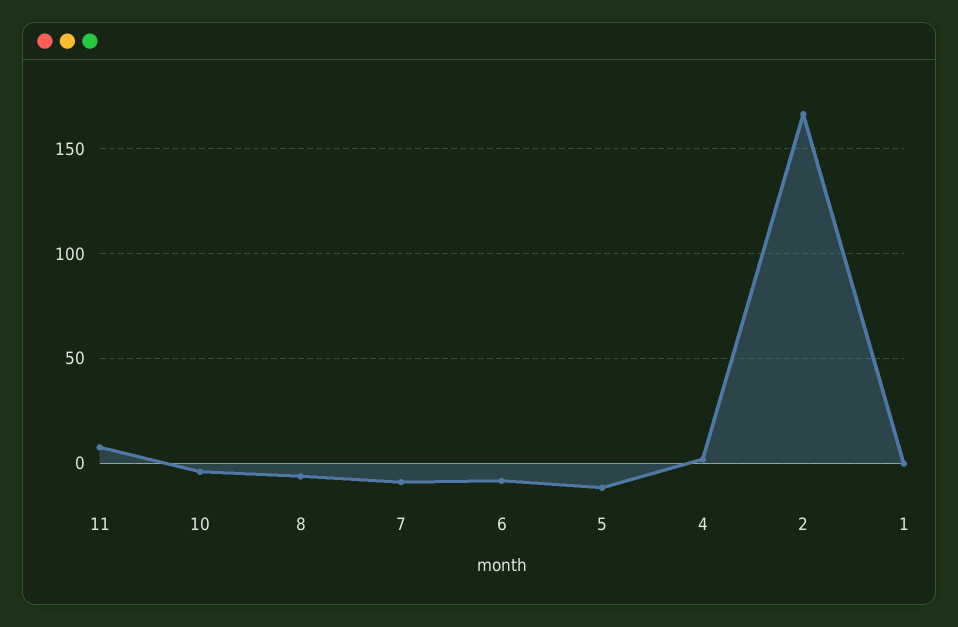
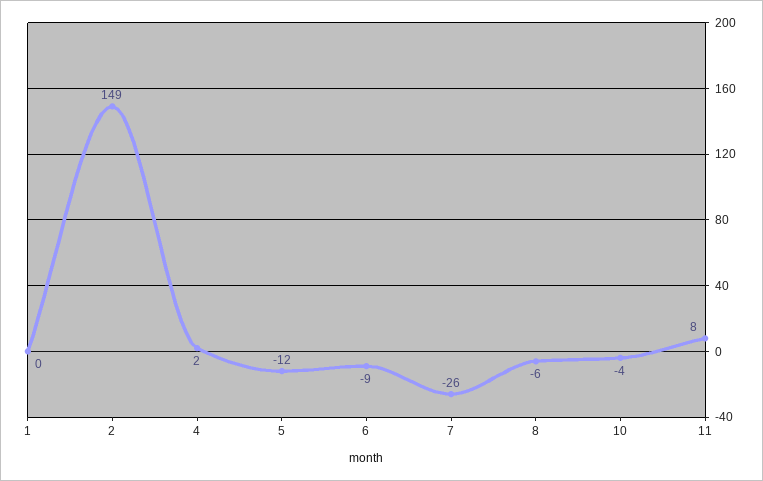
7: -10 -> -26
2: 165 -> 149

